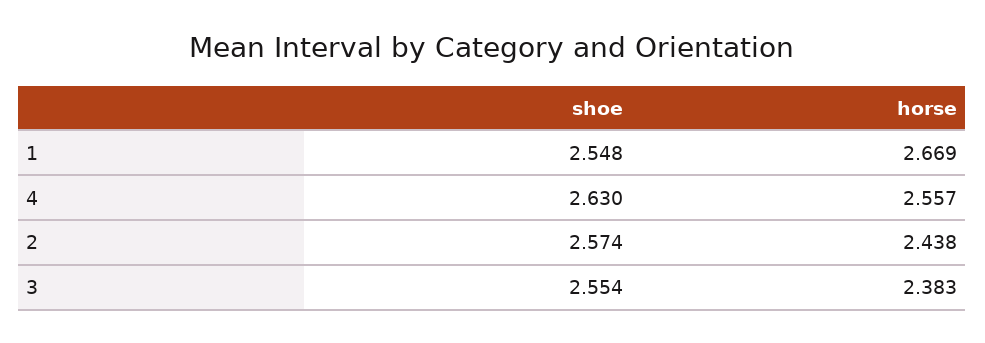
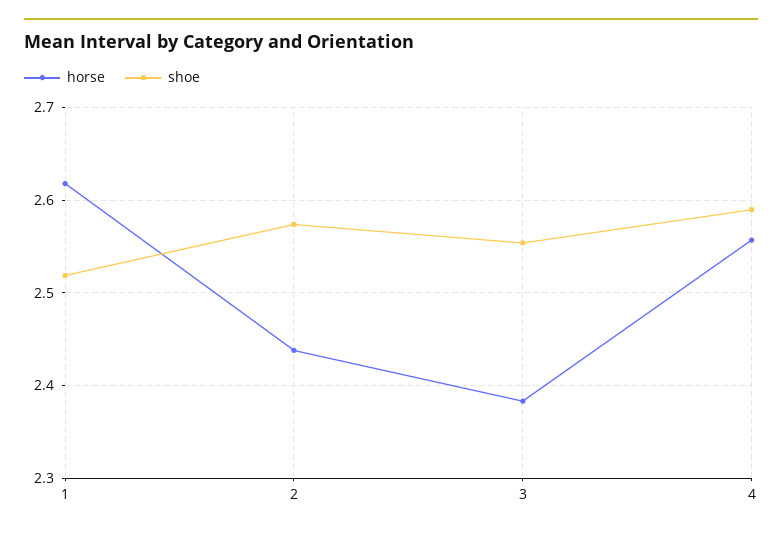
shoe, 1: 2.548 -> 2.52
horse, 1: 2.669 -> 2.62
shoe, 4: 2.63 -> 2.59

